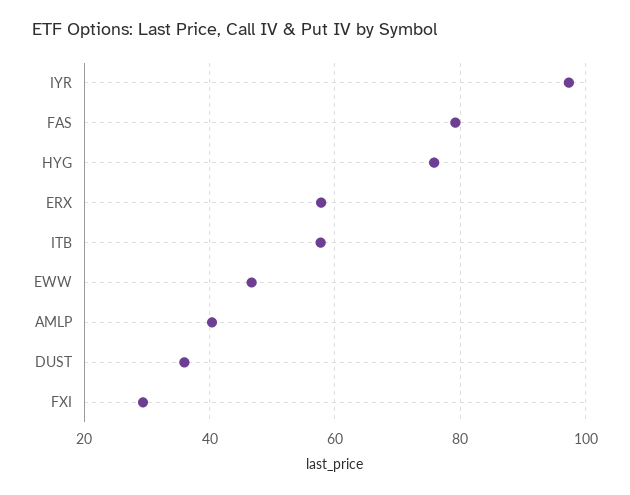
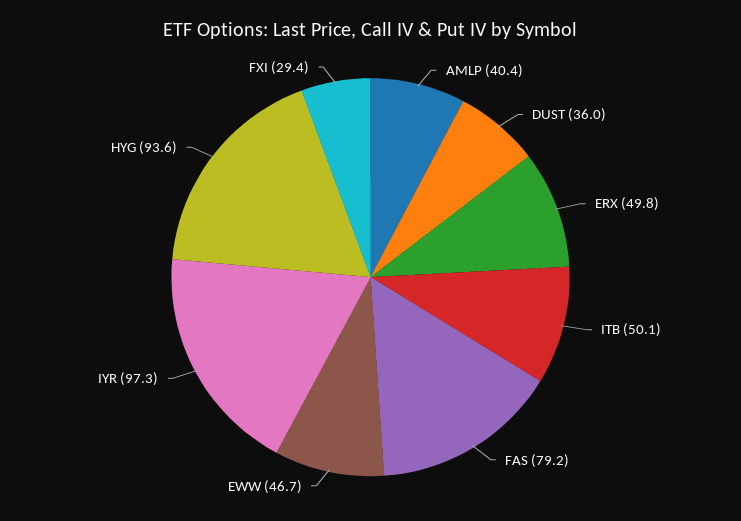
HYG: 76 -> 93.6
ERX: 58 -> 49.8
ITB: 58 -> 50.1

